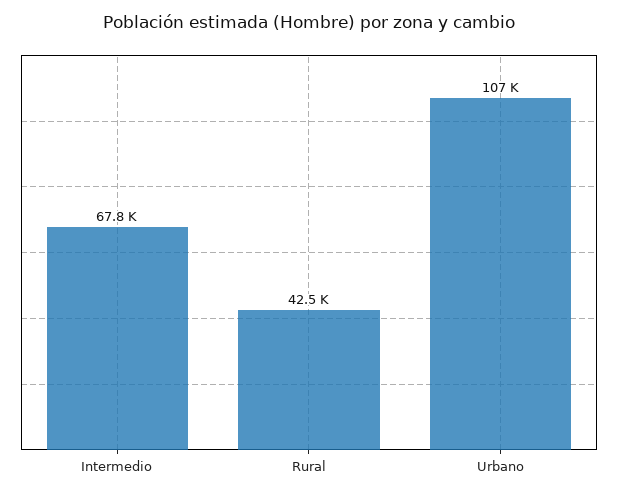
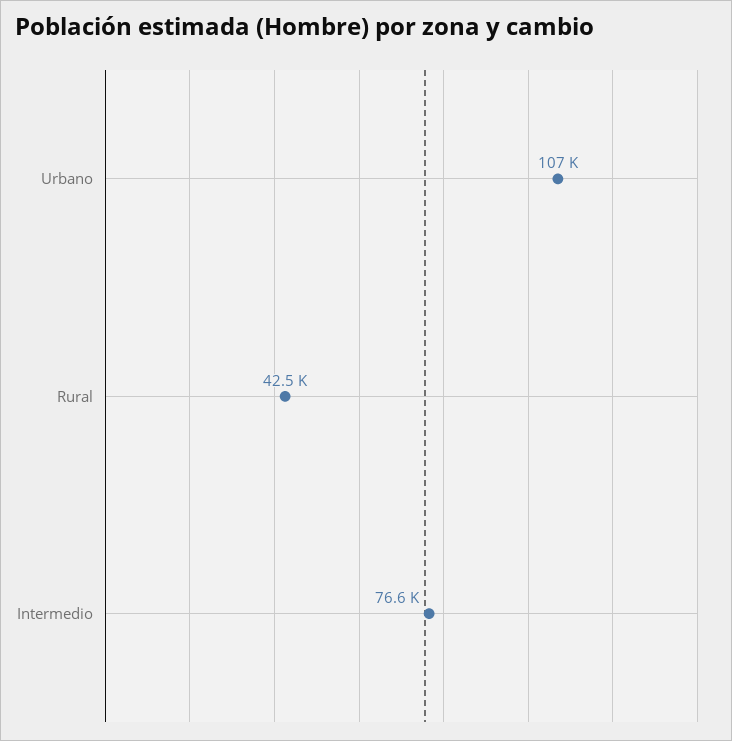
Intermedio: 67800 -> 76600

